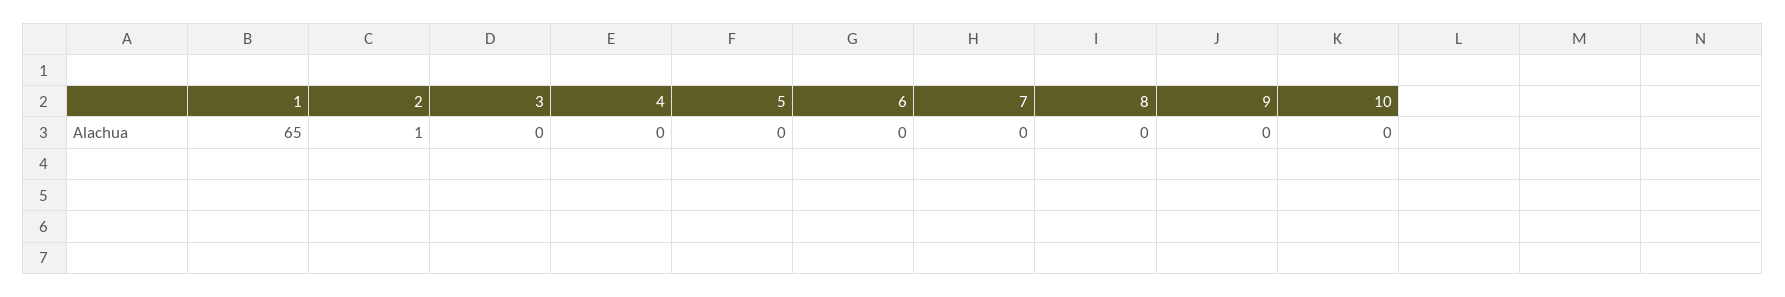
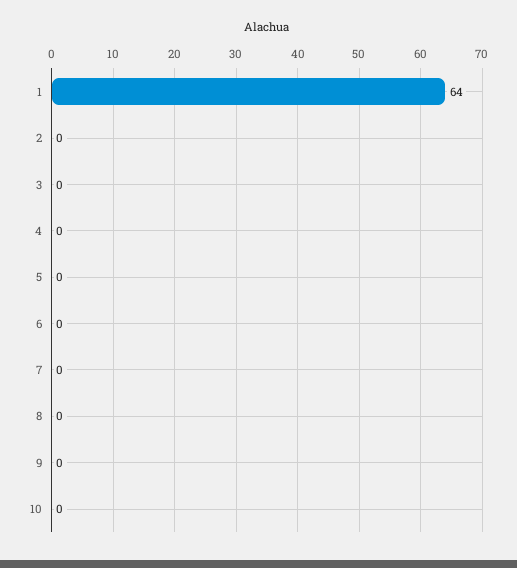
1: 65 -> 64
2: 1 -> 0

